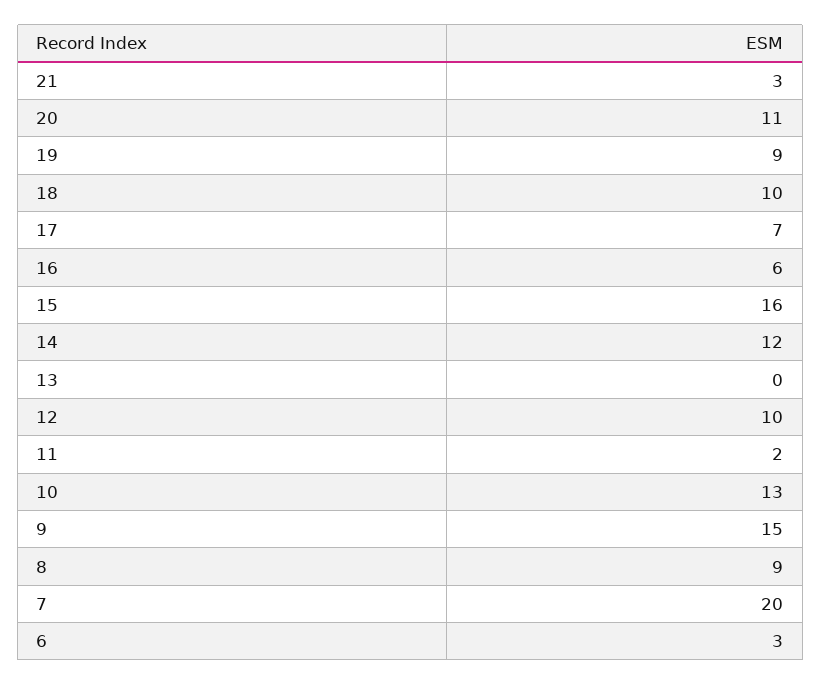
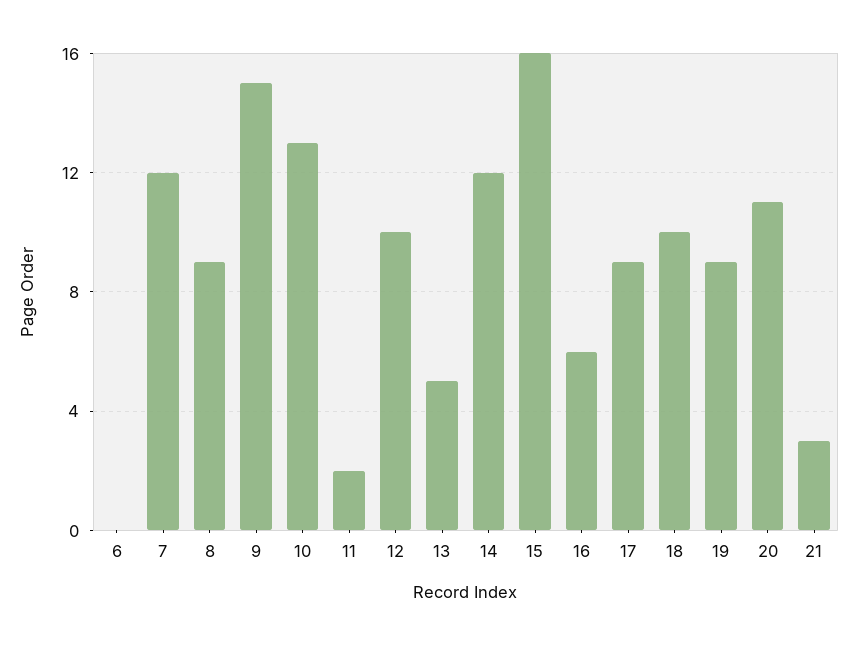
17: 7 -> 9
13: 0 -> 5
7: 20 -> 12
6: 3 -> 0

